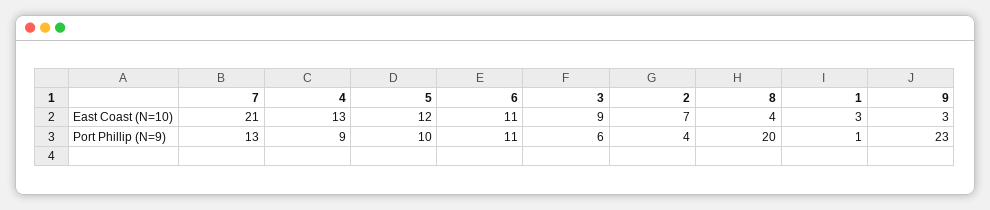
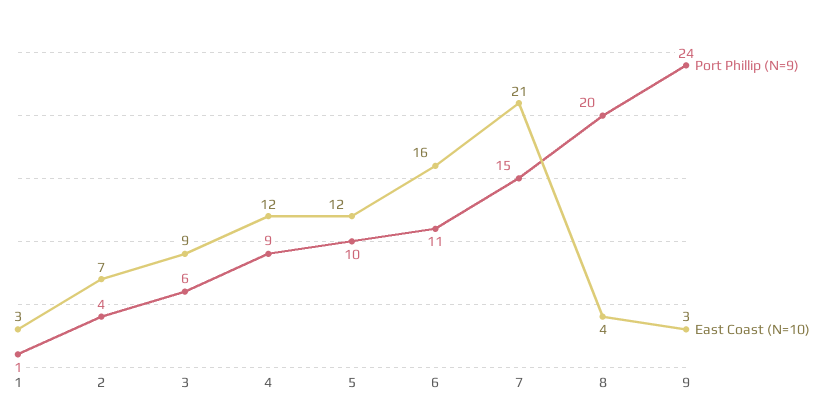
East Coast (N=10), 4: 13 -> 12
East Coast (N=10), 6: 11 -> 16
Port Phillip (N=9), 7: 13 -> 15
Port Phillip (N=9), 9: 23 -> 24

